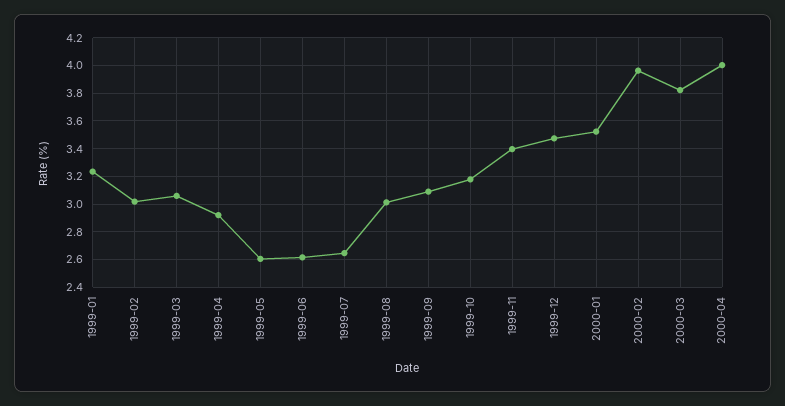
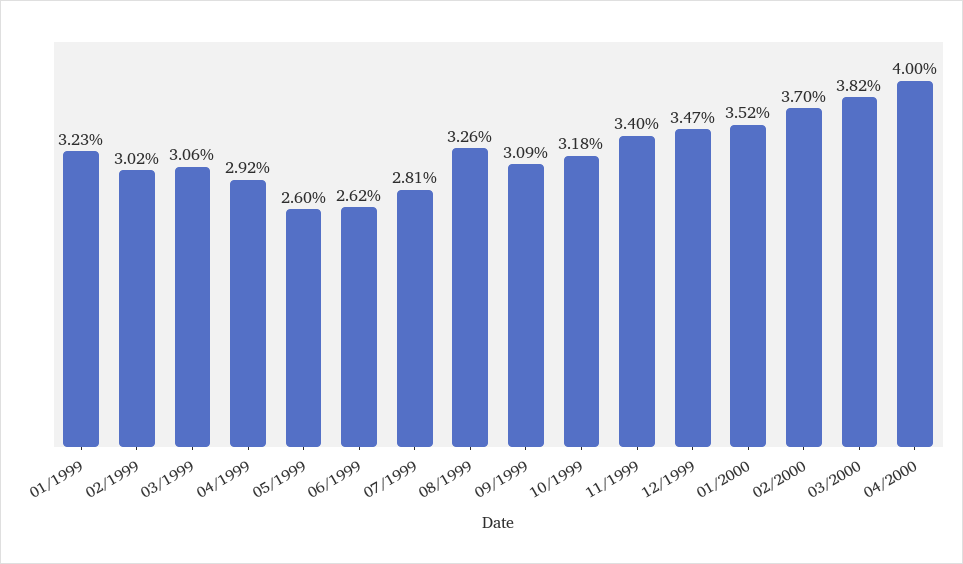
1999-07: 2.65 -> 2.81
1999-08: 3 -> 3.26
2000-02: 3.95 -> 3.7

